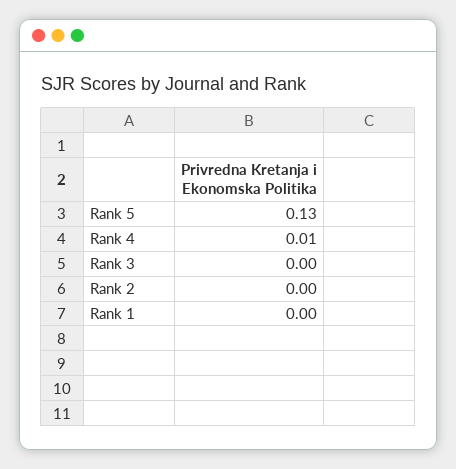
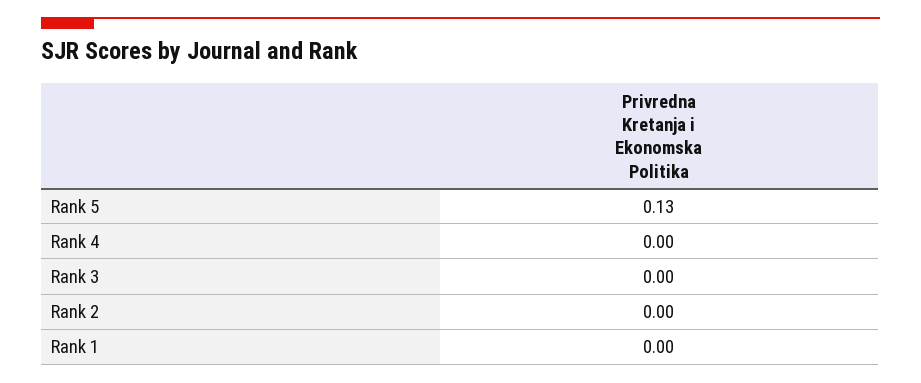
Rank 4: 0.01 -> 0

